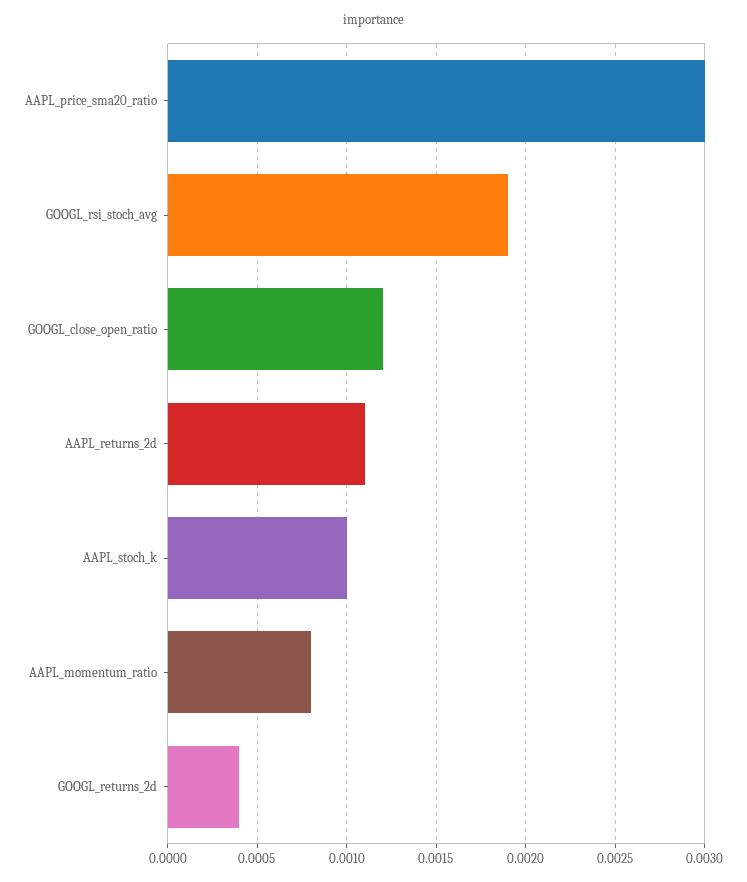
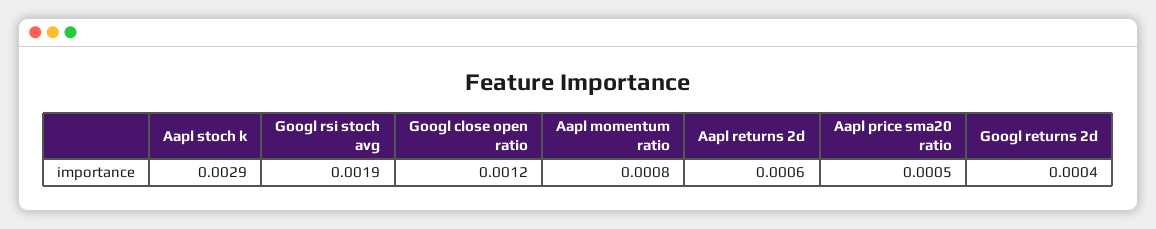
AAPL_price_sma20_ratio: 0.003 -> 0.0005
AAPL_returns_2d: 0.0011 -> 0.0006
AAPL_stoch_k: 0.001 -> 0.0029

